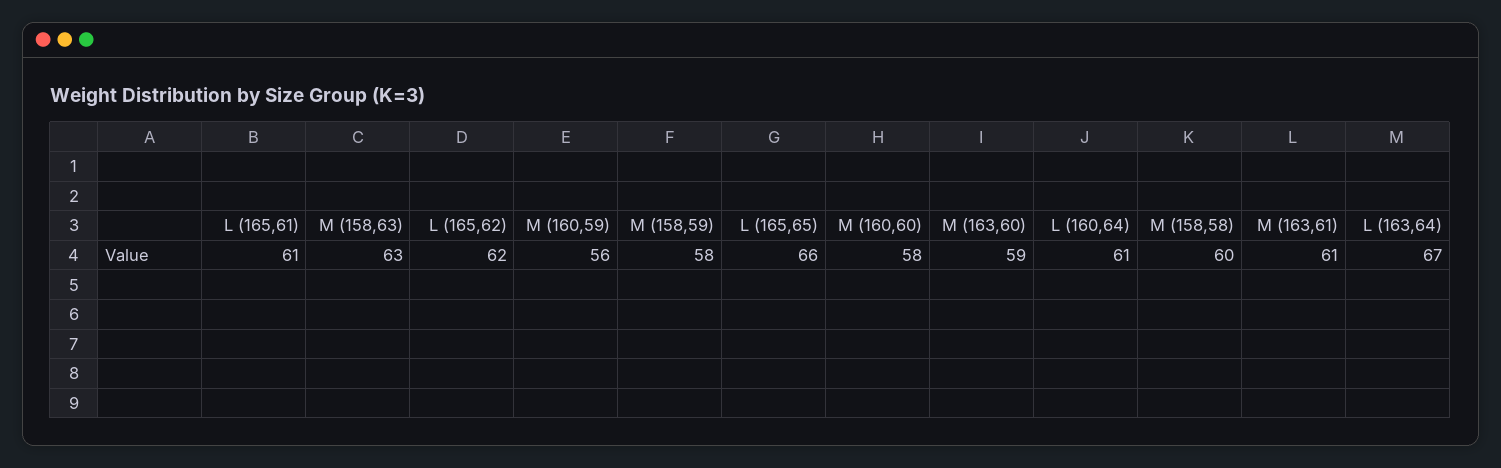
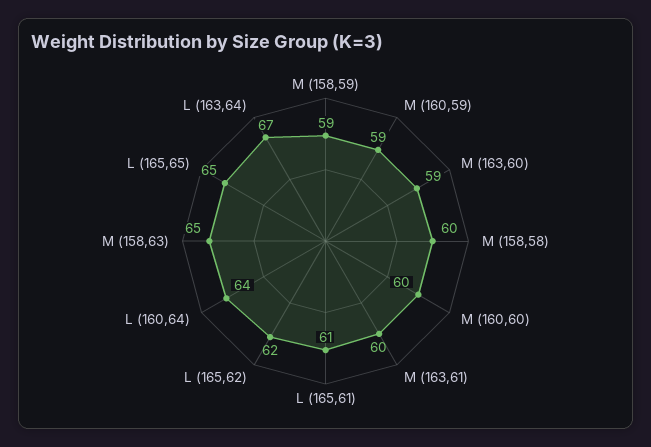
M (158,63): 63 -> 65
M (160,59): 56 -> 59
M (158,59): 58 -> 59
L (165,65): 66 -> 65
M (160,60): 58 -> 60
L (160,64): 61 -> 64
M (163,61): 61 -> 60

